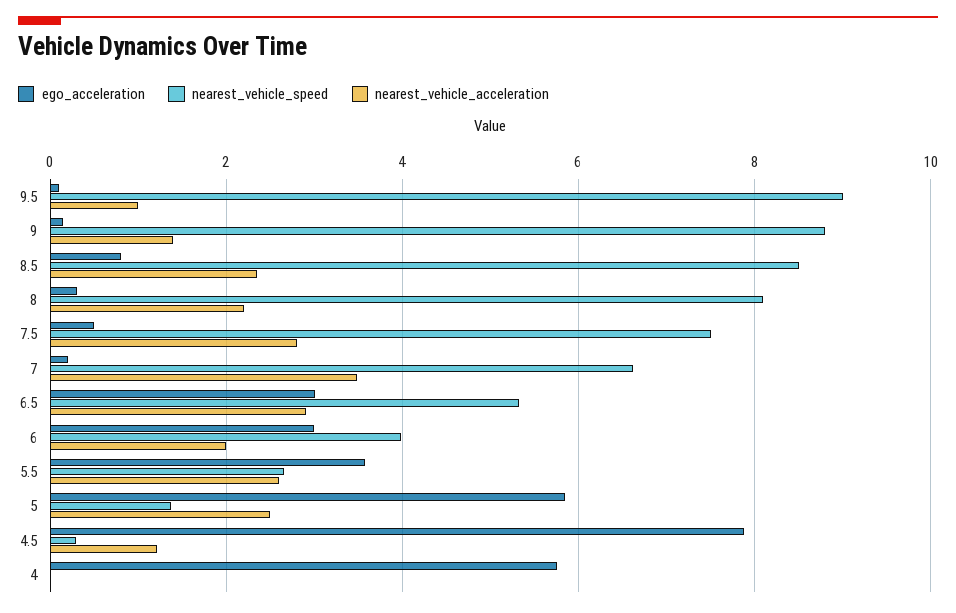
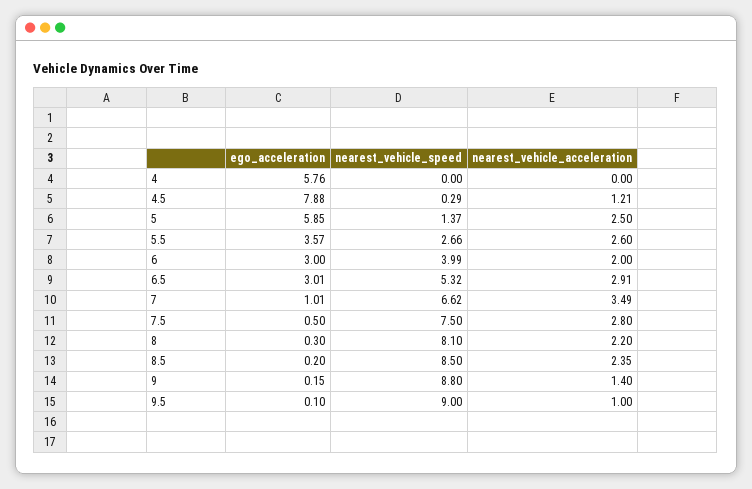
ego_acceleration, 8.5: 0.8 -> 0.2
ego_acceleration, 7: 0.2 -> 1.01

